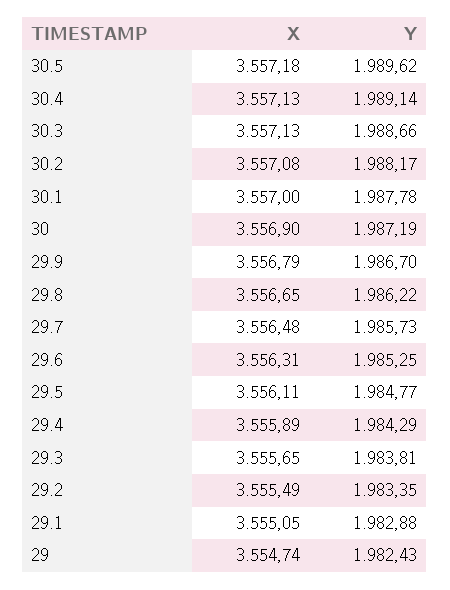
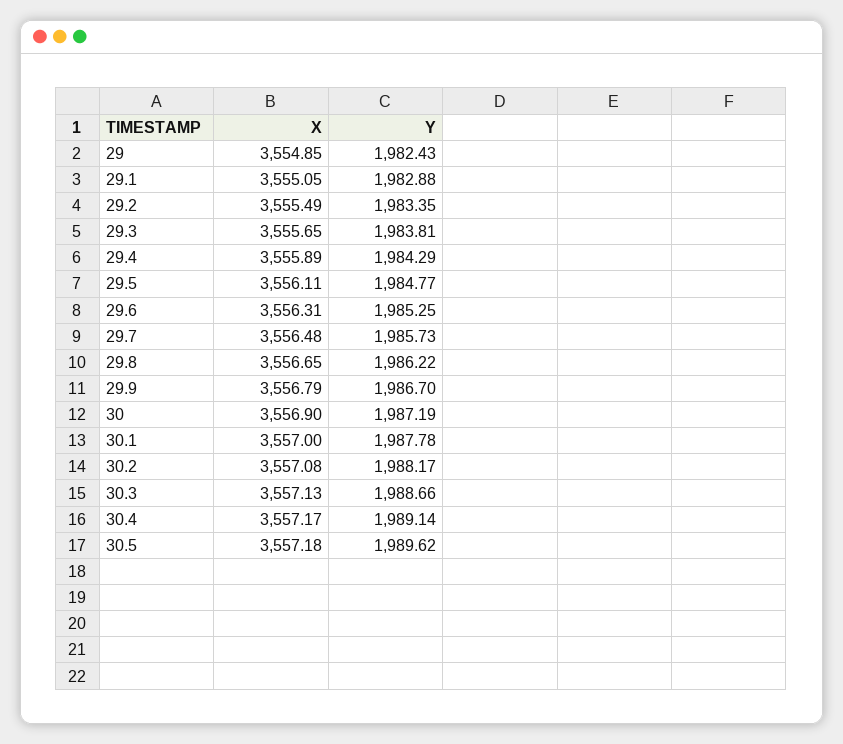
X, 30.4: 3557.13 -> 3557.17
X, 29: 3554.74 -> 3554.85

